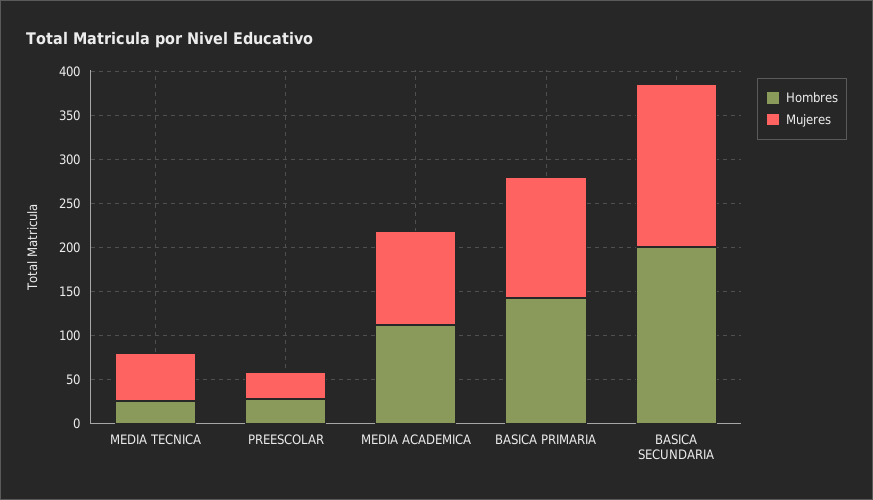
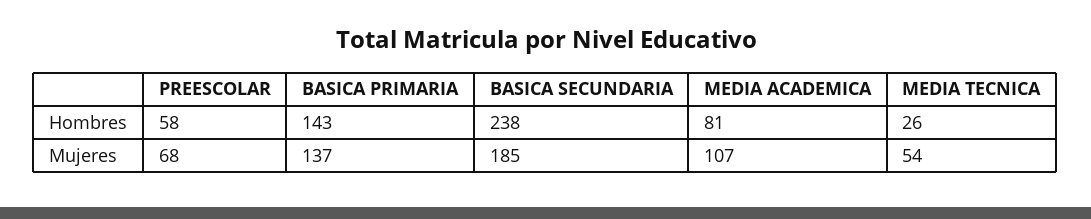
Hombres, PREESCOLAR: 30 -> 58
Mujeres, PREESCOLAR: 30 -> 68
Hombres, MEDIA ACADEMICA: 110 -> 81
Hombres, BASICA SECUNDARIA: 200 -> 238

